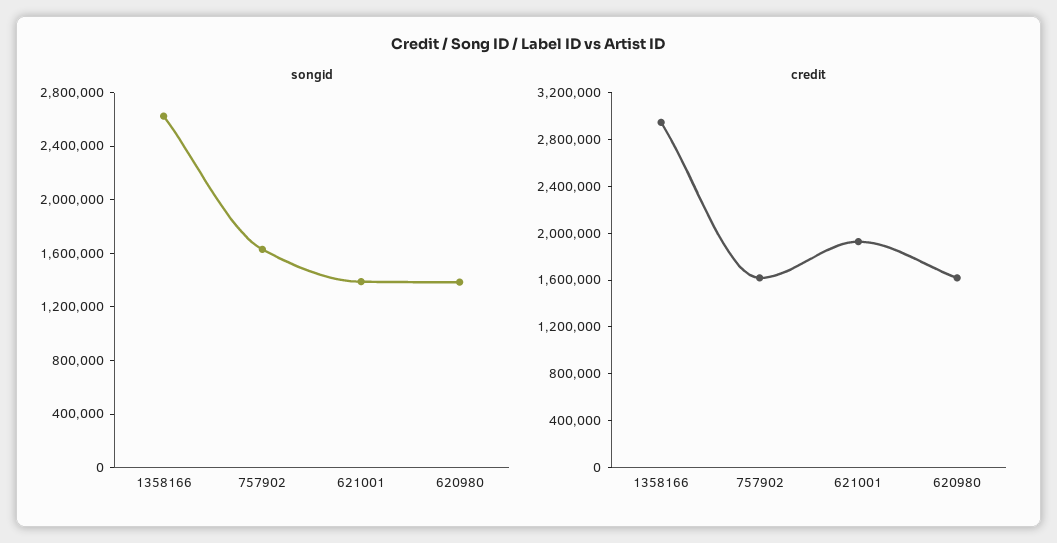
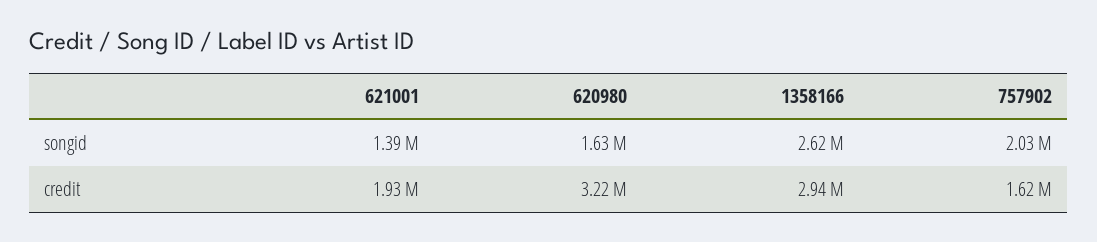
songid, 757902: 1600000 -> 2030000
songid, 620980: 1400000 -> 1630000
credit, 620980: 1600000 -> 3220000

